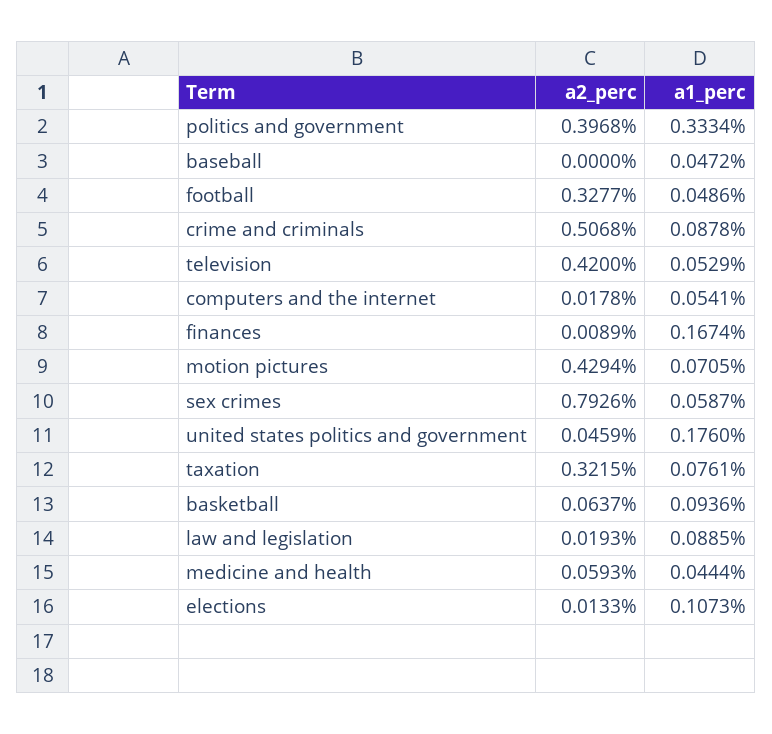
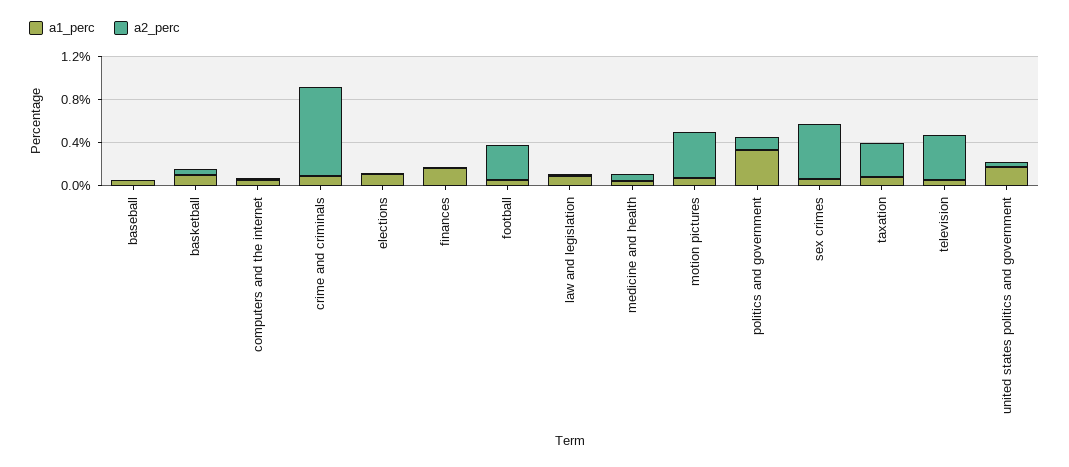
a2_perc, politics and government: 0.3968 -> 0.1
a2_perc, crime and criminals: 0.5068 -> 0.8
a2_perc, sex crimes: 0.7926 -> 0.5

